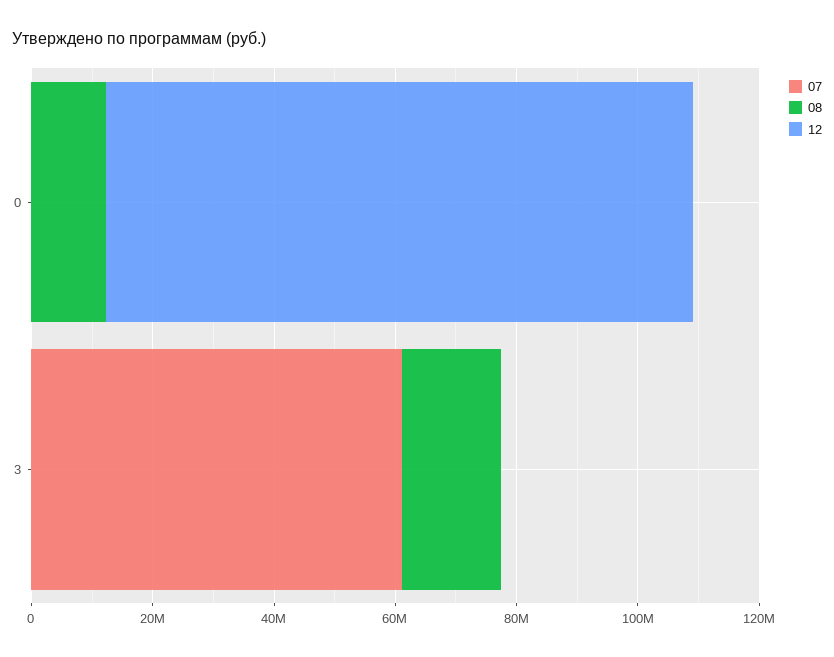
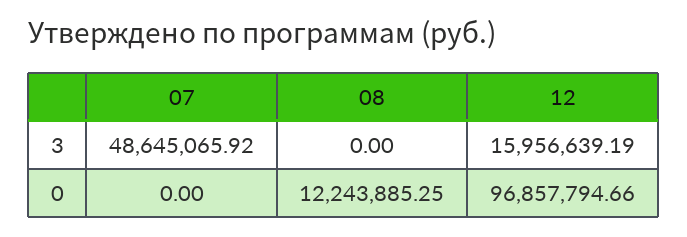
07, 3: 60000000 -> 48645065.92
08, 3: 15000000 -> 0
12, 3: 0 -> 15956639.19

